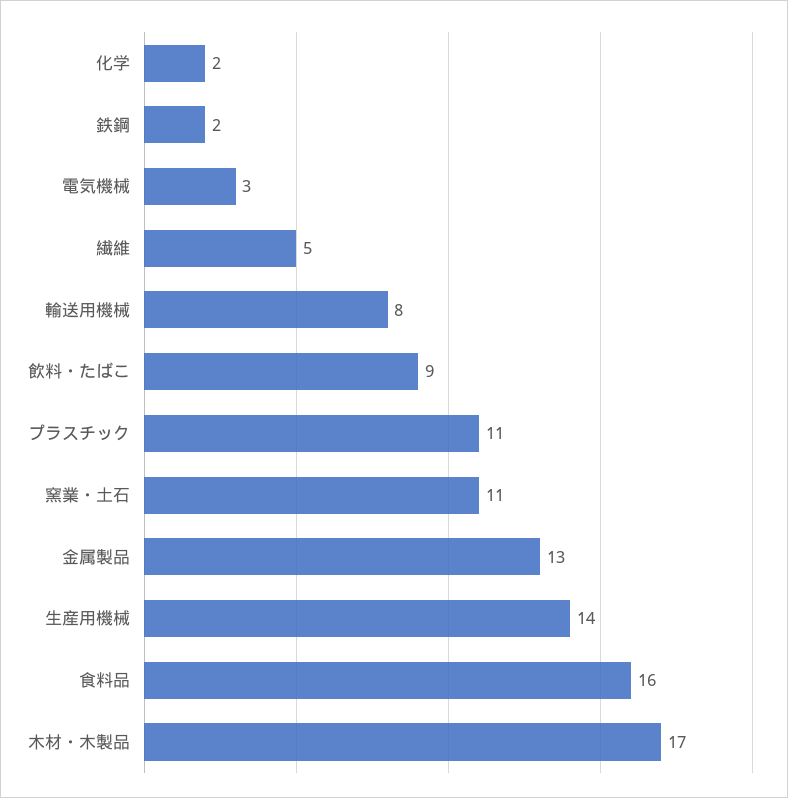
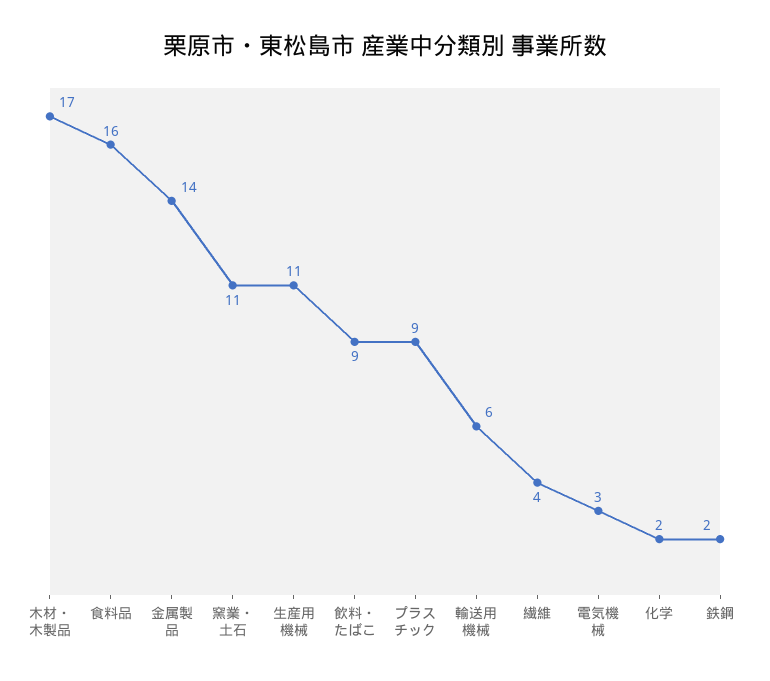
繊維: 5 -> 4
輸送用機械: 8 -> 6
プラスチック: 11 -> 9
金属製品: 13 -> 14
生産用機械: 14 -> 11

